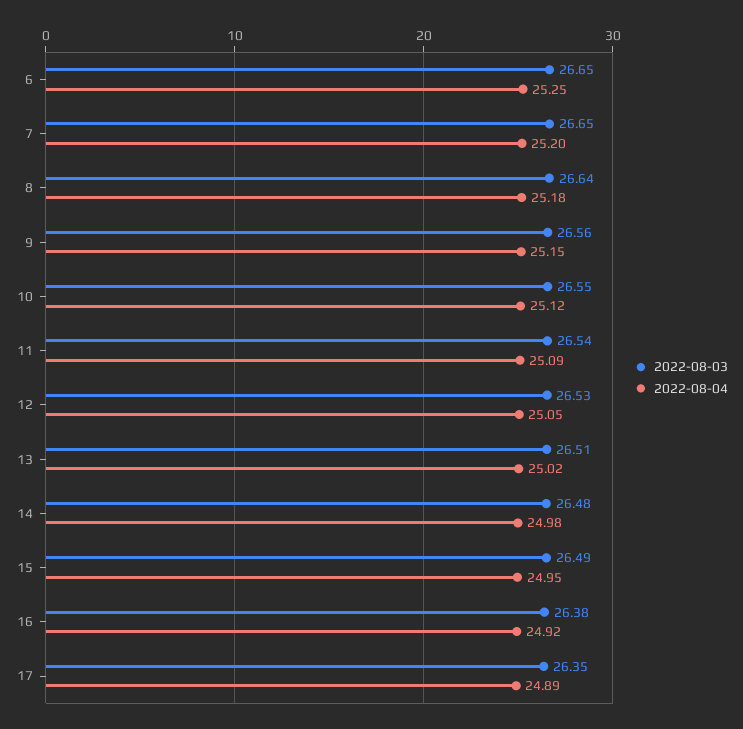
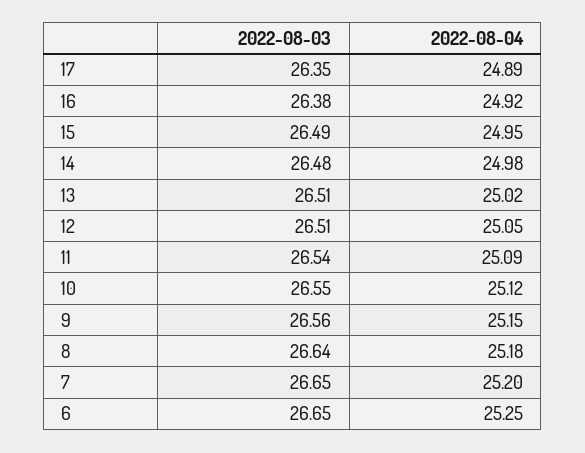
2022-08-03, 12: 26.53 -> 26.51

